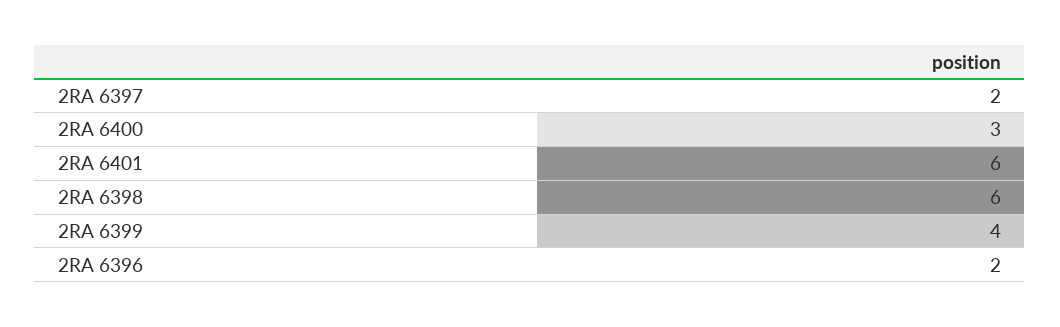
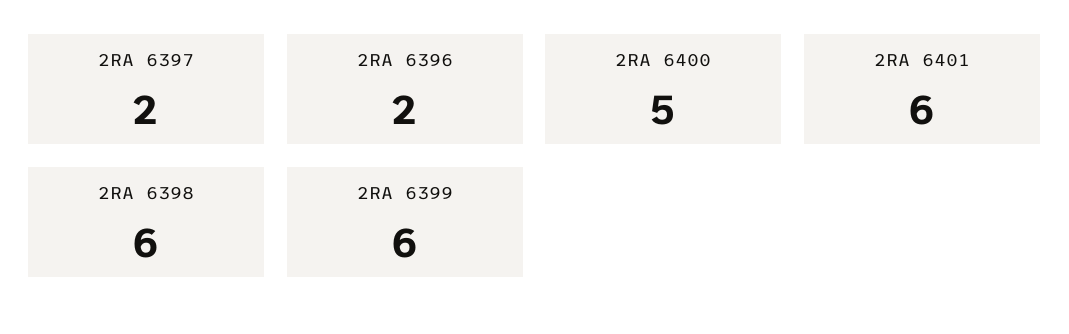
2RA 6400: 3 -> 5
2RA 6399: 4 -> 6

